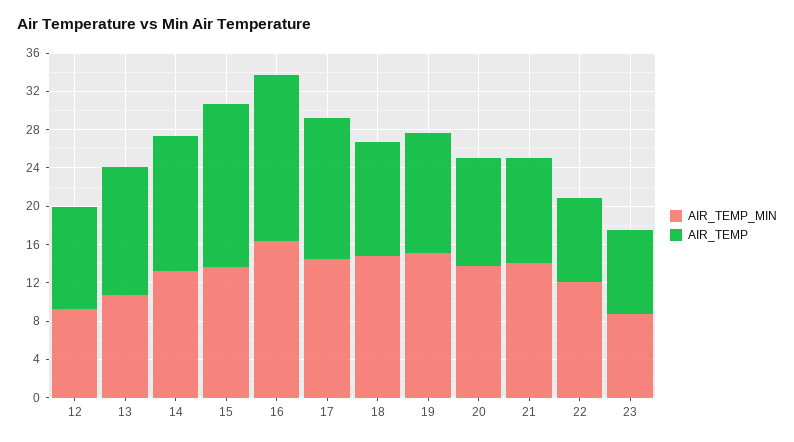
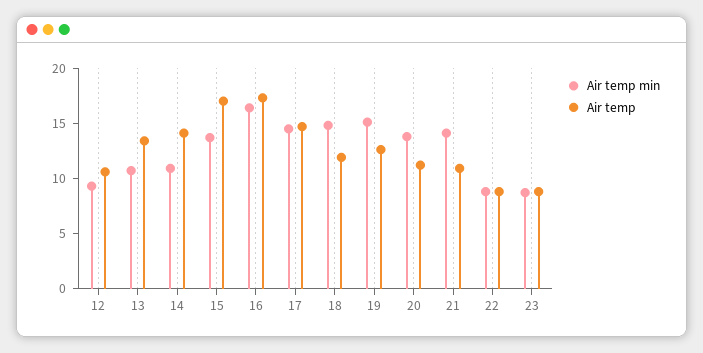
AIR_TEMP_MIN, 14: 13 -> 11
AIR_TEMP_MIN, 22: 12 -> 9

